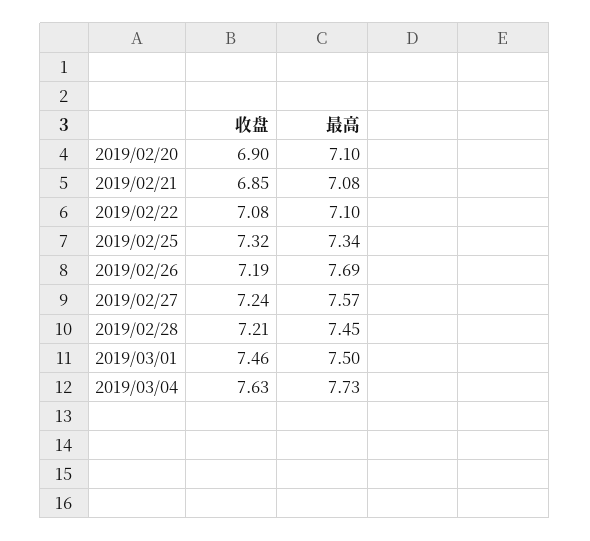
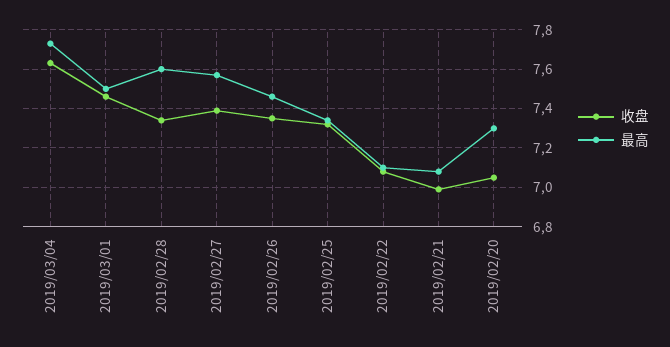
收盘, 2019/02/20: 6.9 -> 7.05
最高, 2019/02/20: 7.1 -> 7.3
收盘, 2019/02/21: 6.85 -> 7
收盘, 2019/02/26: 7.19 -> 7.35
最高, 2019/02/26: 7.69 -> 7.45
收盘, 2019/02/27: 7.24 -> 7.4
收盘, 2019/02/28: 7.21 -> 7.35
最高, 2019/02/28: 7.45 -> 7.6

